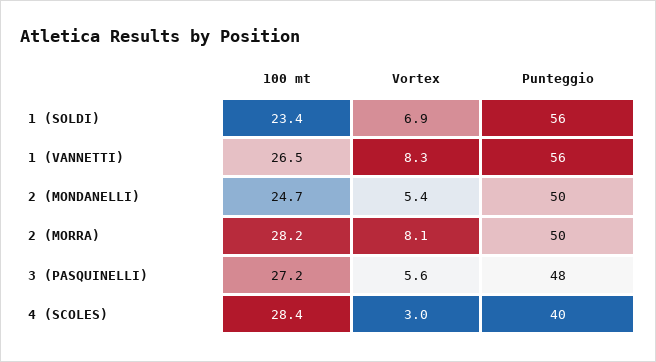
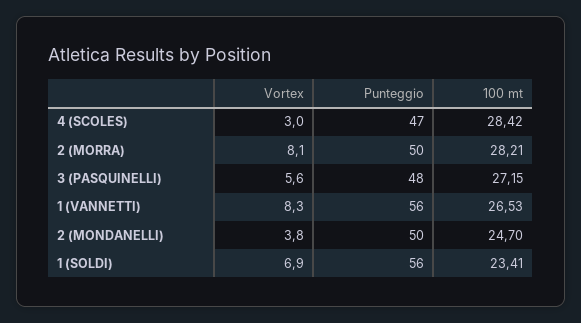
Vortex, 2 (MONDANELLI): 5.4 -> 3.8
Punteggio, 4 (SCOLES): 40 -> 47

